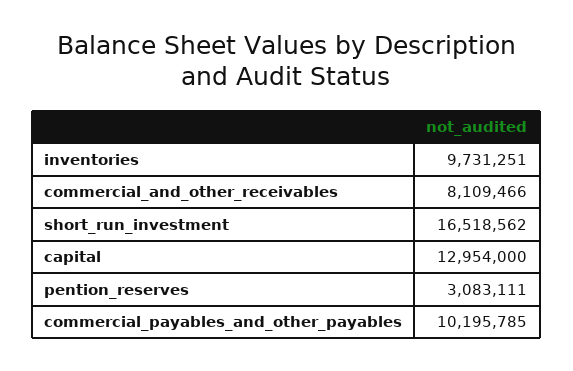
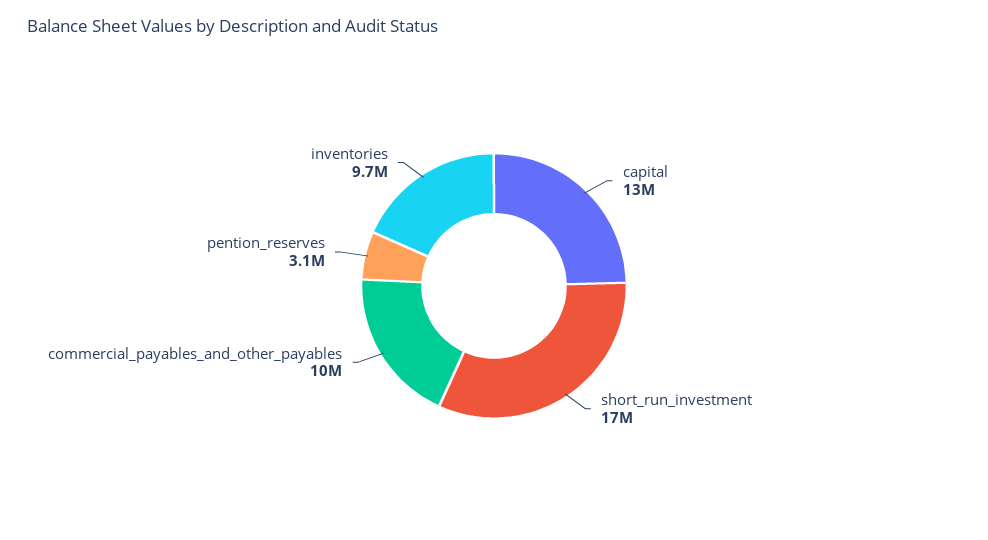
commercial_and_other_receivables: 8109466 -> none

